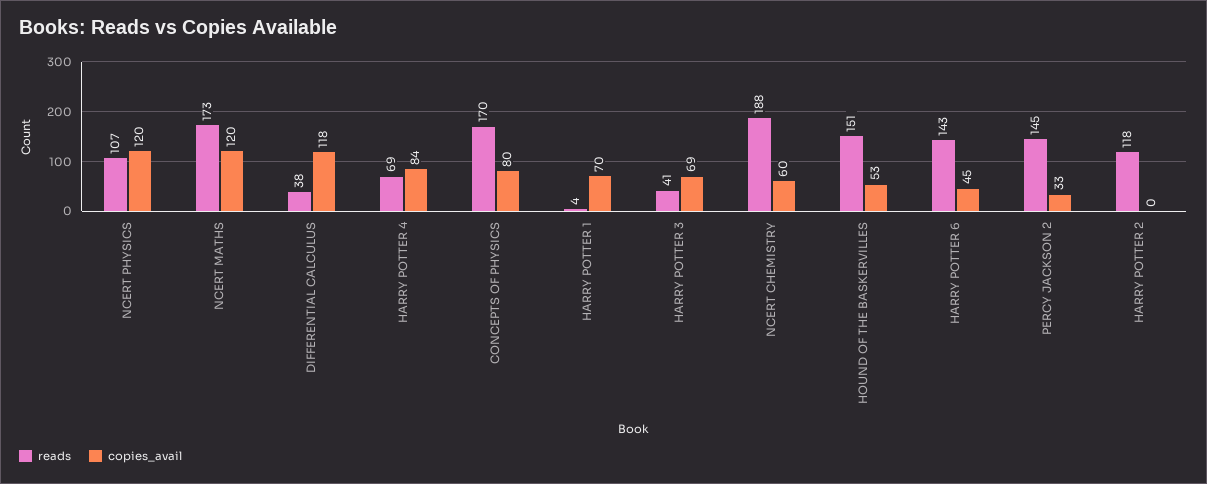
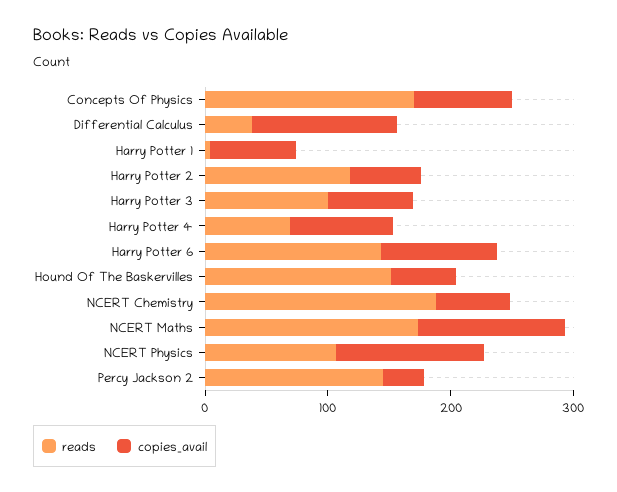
reads, HARRY POTTER 3: 41 -> 100
copies_avail, HARRY POTTER 6: 45 -> 100
copies_avail, HARRY POTTER 2: 0 -> 60

